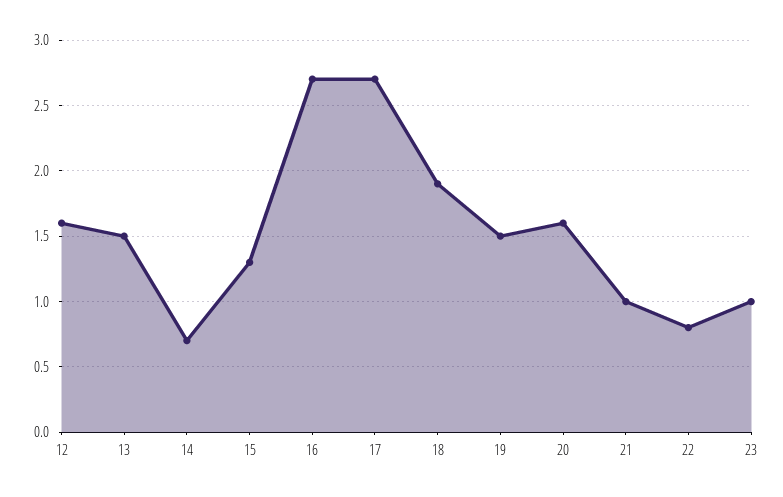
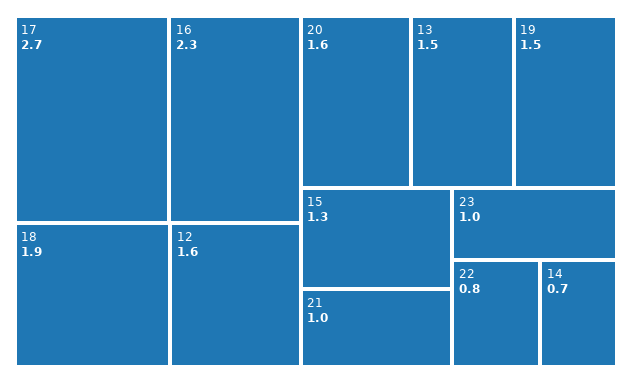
16: 2.7 -> 2.3

